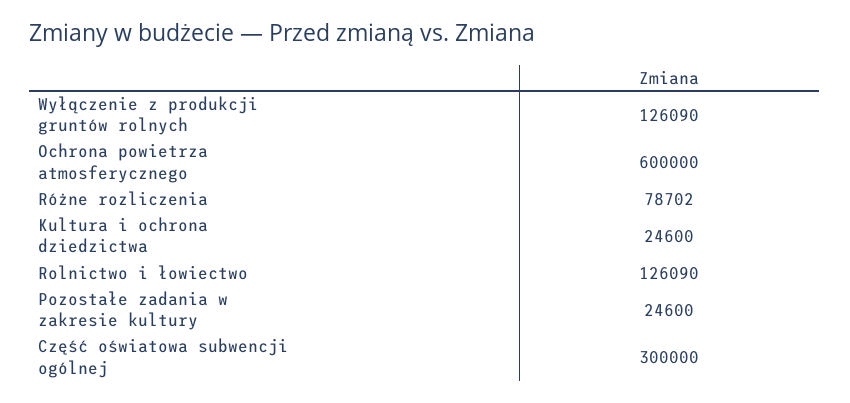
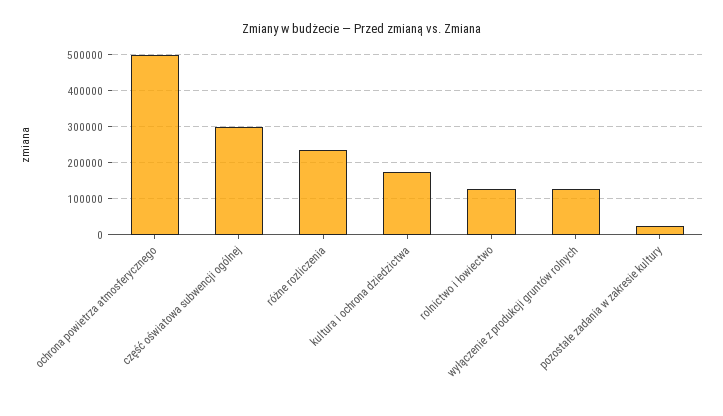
Ochrona powietrza atmosferycznego: 600000 -> 500000
Różne rozliczenia: 78702 -> 240000
Kultura i ochrona dziedzictwa: 24600 -> 180000

